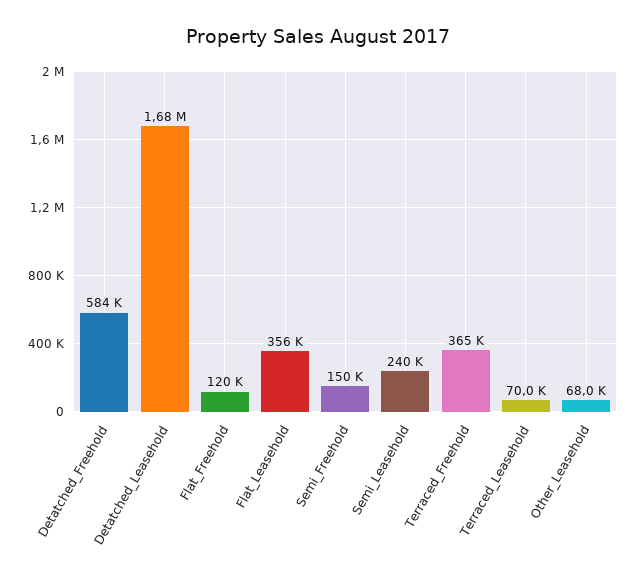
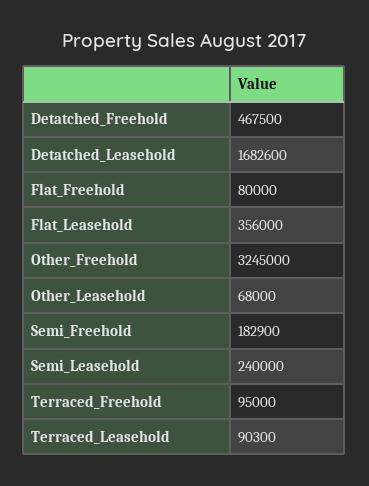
Detatched_Freehold: 584000 -> 467500
Flat_Freehold: 120000 -> 80000
Semi_Freehold: 150000 -> 182900
Terraced_Freehold: 365000 -> 95000
Terraced_Leasehold: 70000 -> 90300
Other_Freehold: none -> 3245000

